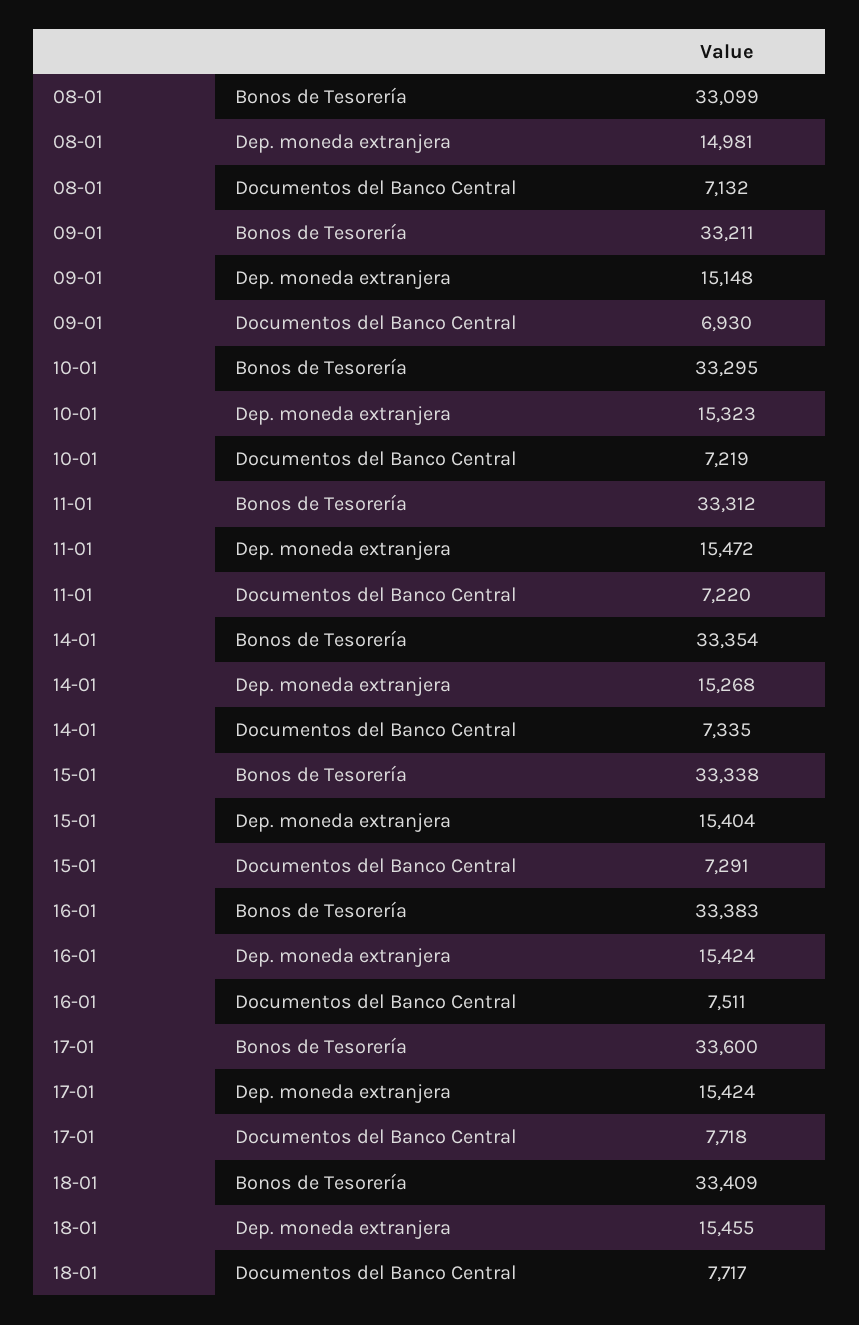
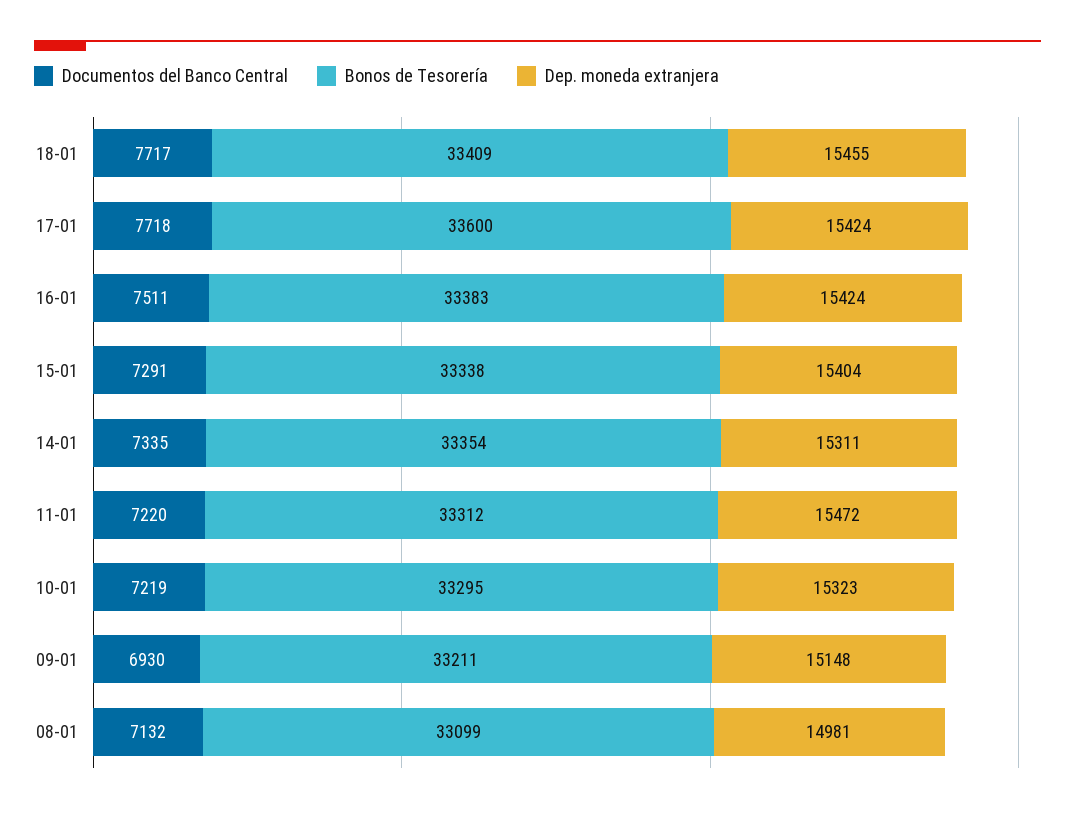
Dep. moneda extranjera, 14-01: 15268 -> 15311

